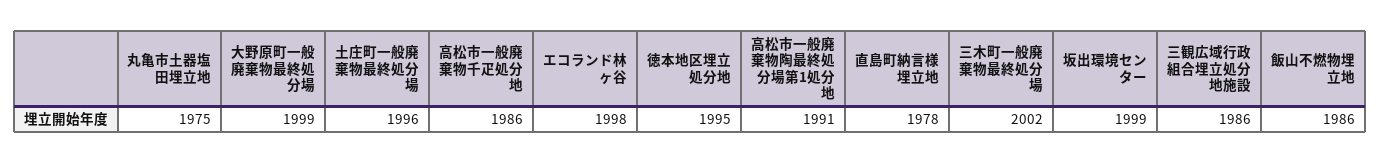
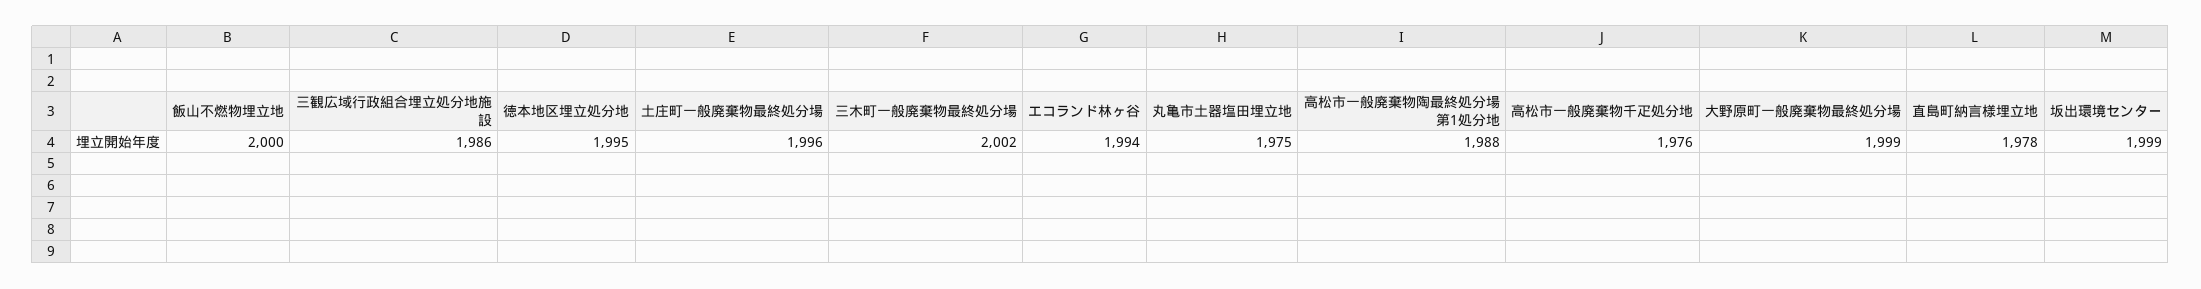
高松市一般廃棄物千疋処分地: 1986 -> 1976
エコランド林ヶ谷: 1998 -> 1994
高松市一般廃棄物陶最終処分場第1処分地: 1991 -> 1988
飯山不燃物埋立地: 1986 -> 2000

